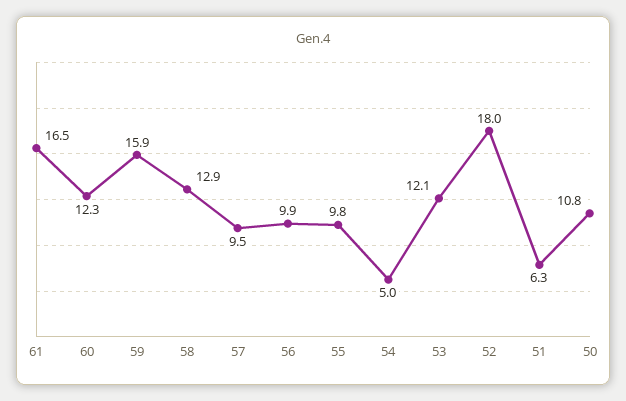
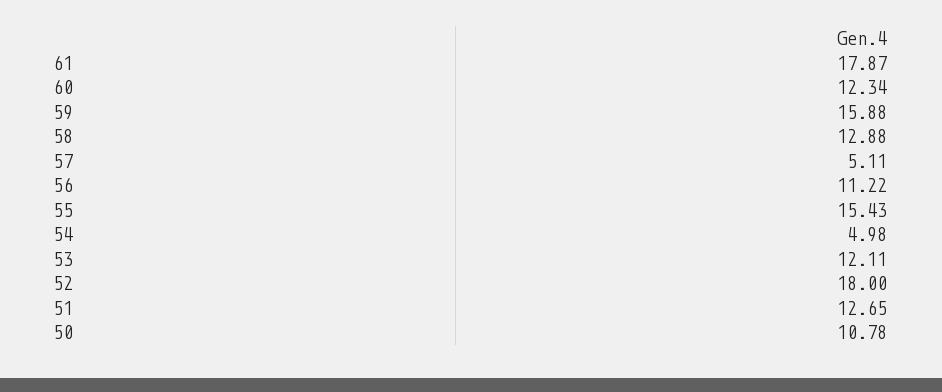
61: 16.5 -> 17.87
57: 9.5 -> 5.11
56: 9.9 -> 11.22
55: 9.8 -> 15.43
51: 6.3 -> 12.65

